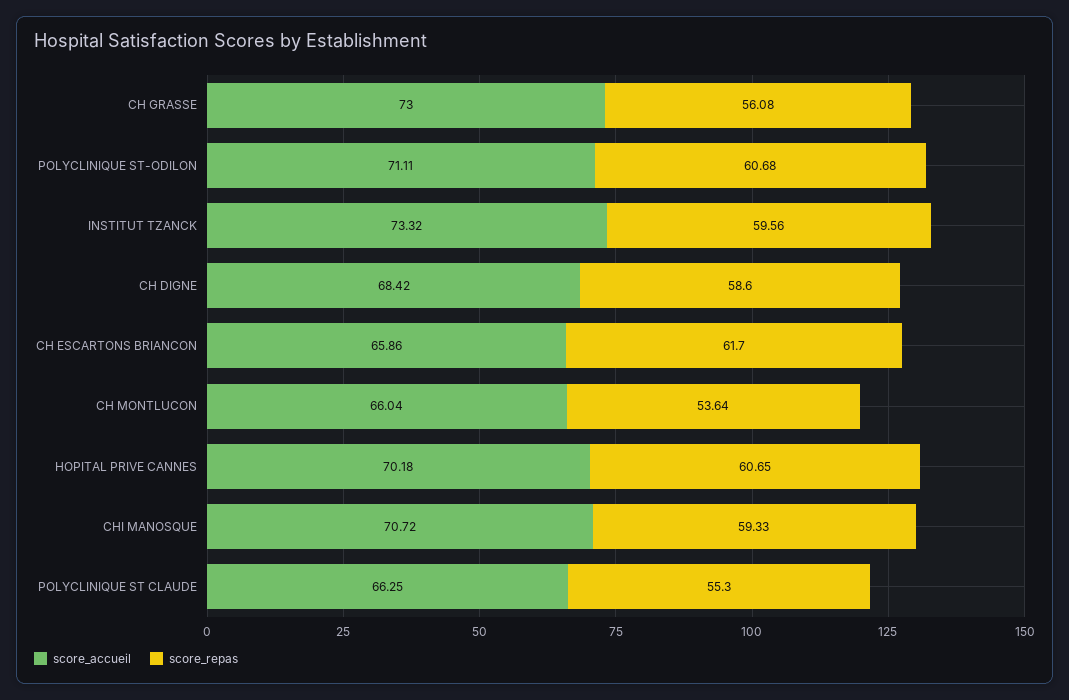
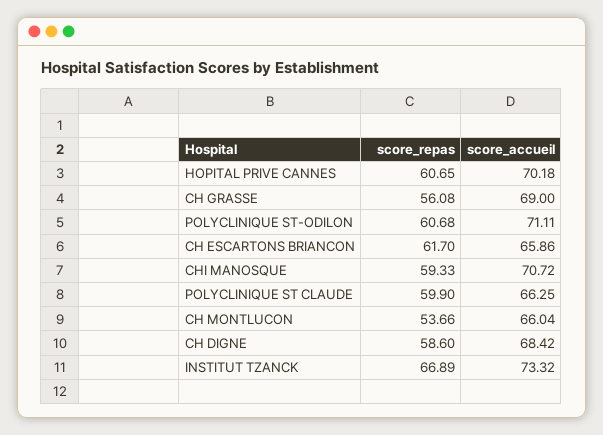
score_accueil, CH GRASSE: 73 -> 69
score_repas, INSTITUT TZANCK: 59.56 -> 66.89
score_repas, CH MONTLUCON: 53.64 -> 53.66
score_repas, POLYCLINIQUE ST CLAUDE: 55.3 -> 59.9

